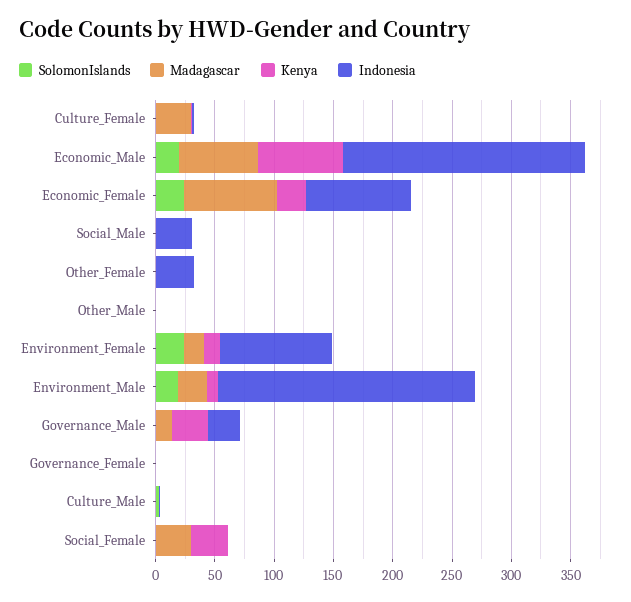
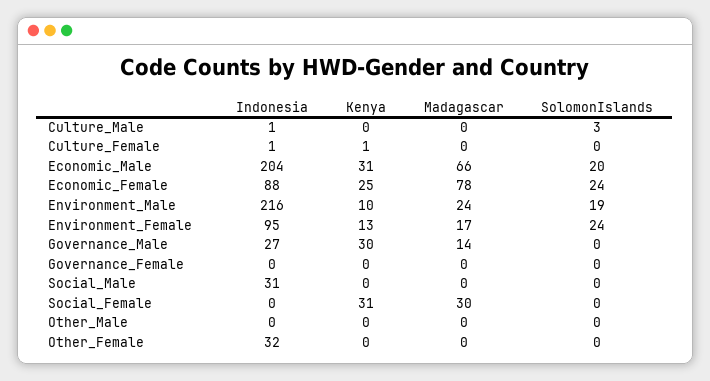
Madagascar, Culture_Female: 30 -> 0
Kenya, Economic_Male: 70 -> 31

